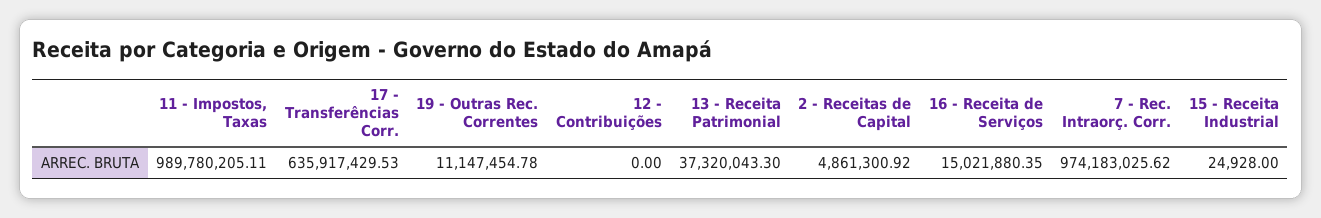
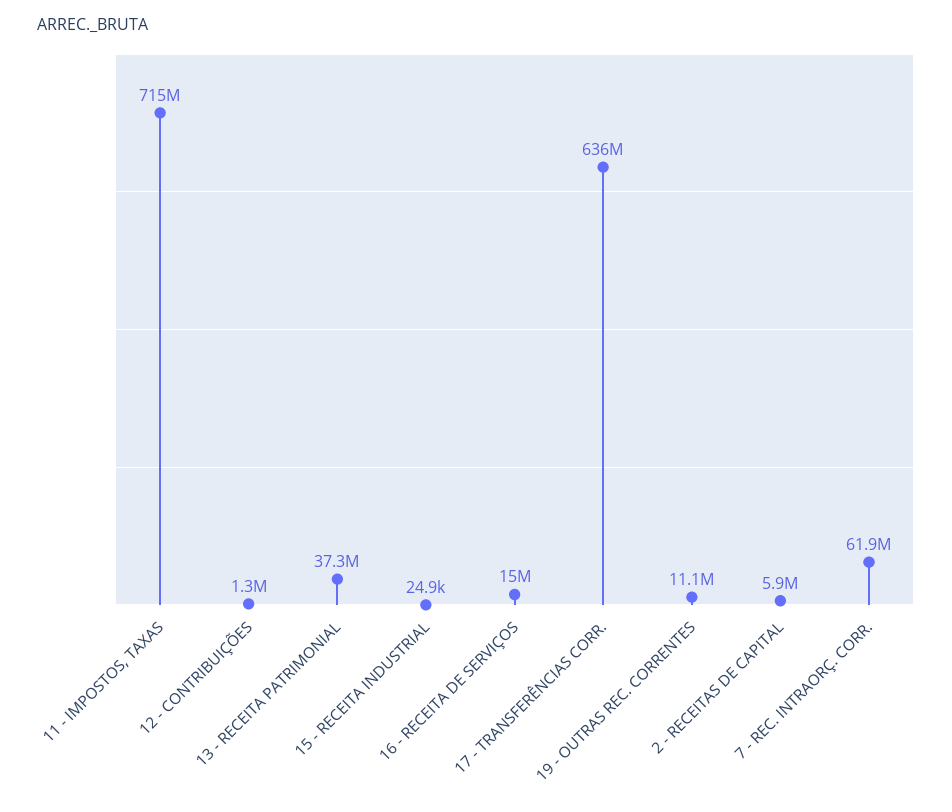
11 - Impostos, Taxas: 989780205.11 -> 715000000
12 - Contribuições: 0 -> 1300000
2 - Receitas de Capital: 4861300.92 -> 5900000
7 - Rec. Intraorç. Corr.: 974183025.62 -> 61900000

